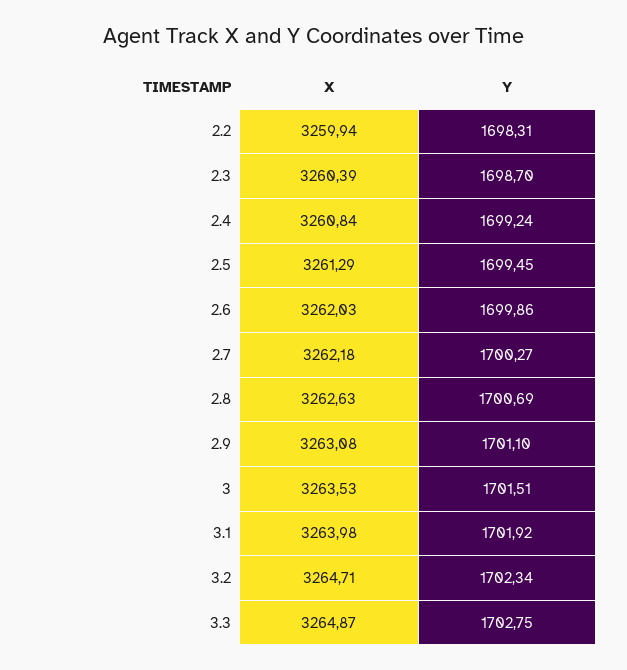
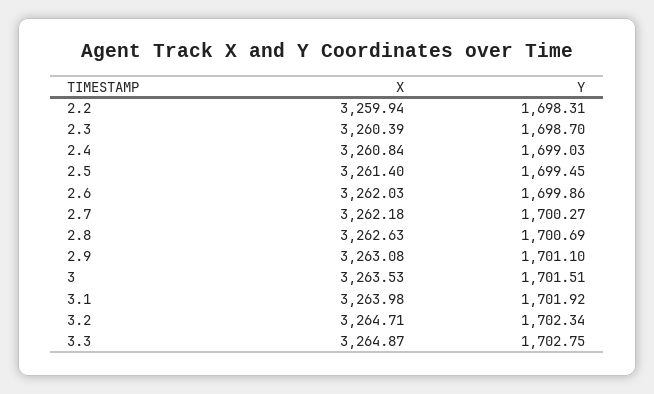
Y, 2.4: 1699.24 -> 1699.03
X, 2.5: 3261.29 -> 3261.4

